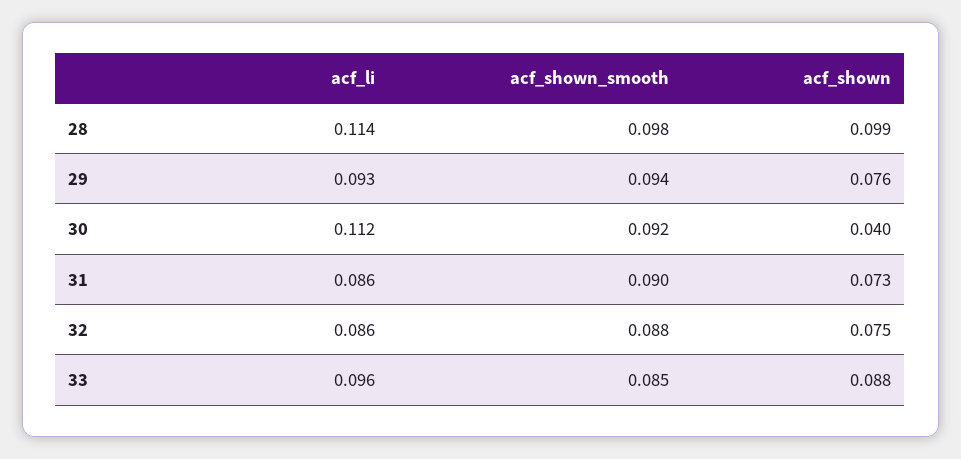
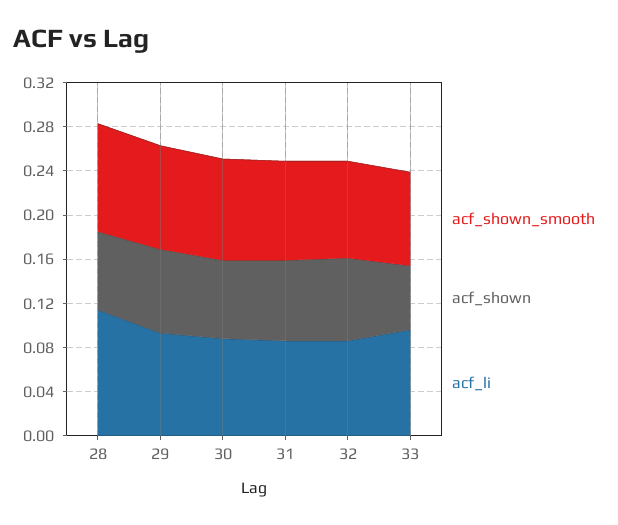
acf_shown, 28: 0.099 -> 0.07
acf_li, 30: 0.112 -> 0.09
acf_shown, 30: 0.04 -> 0.07
acf_shown, 33: 0.088 -> 0.06

